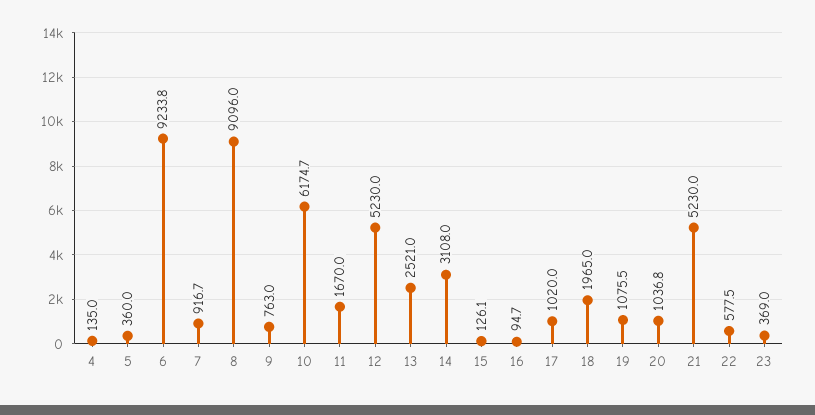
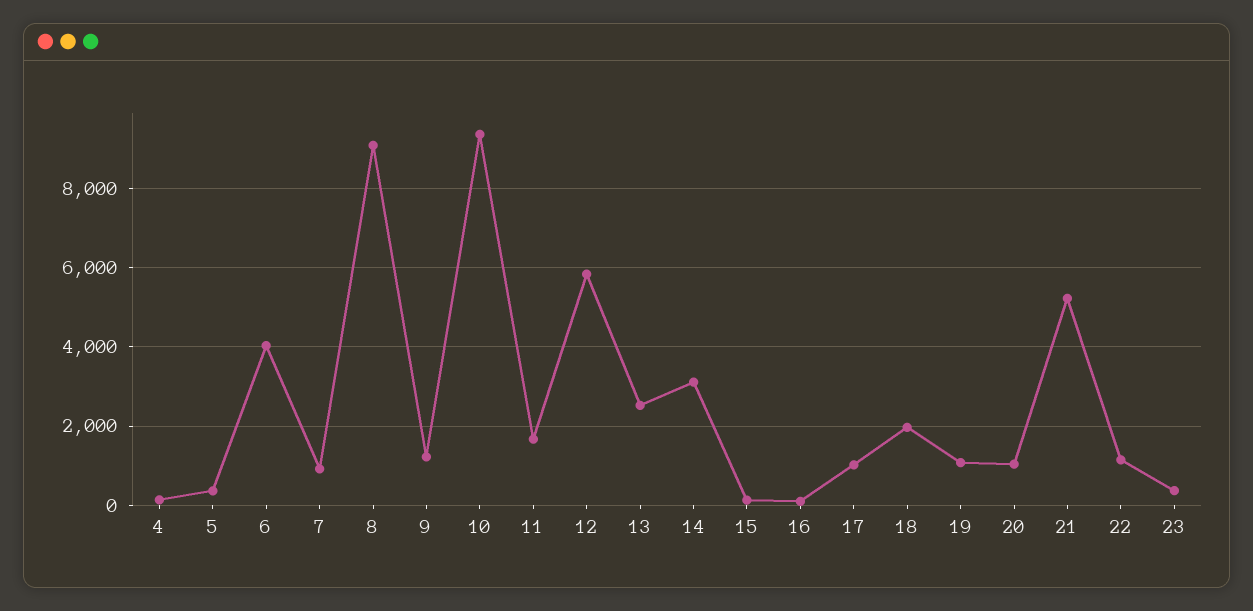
6: 9233.8 -> 4000
9: 763 -> 1200
10: 6174.7 -> 9400
12: 5230 -> 5800
22: 577.5 -> 1200

